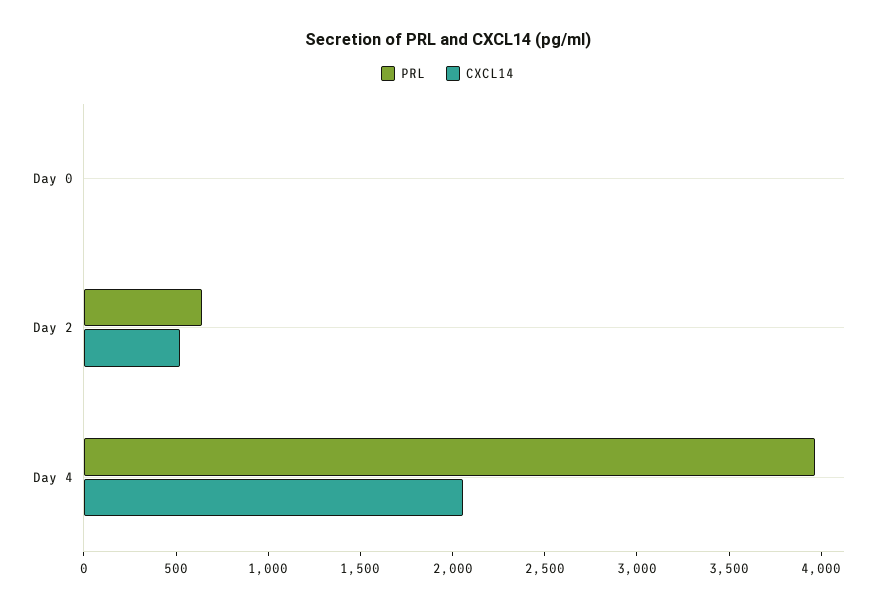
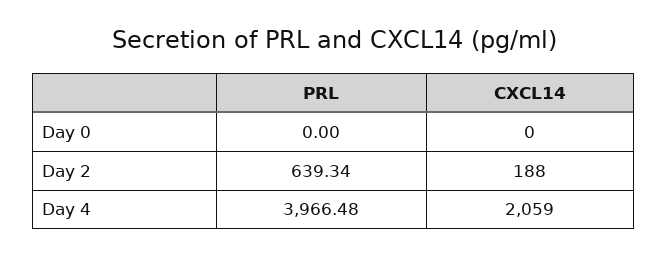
CXCL14, Day 2: 500 -> 188

